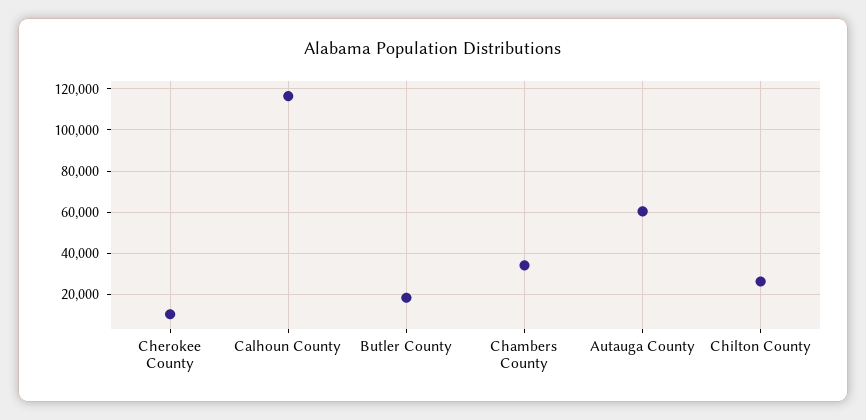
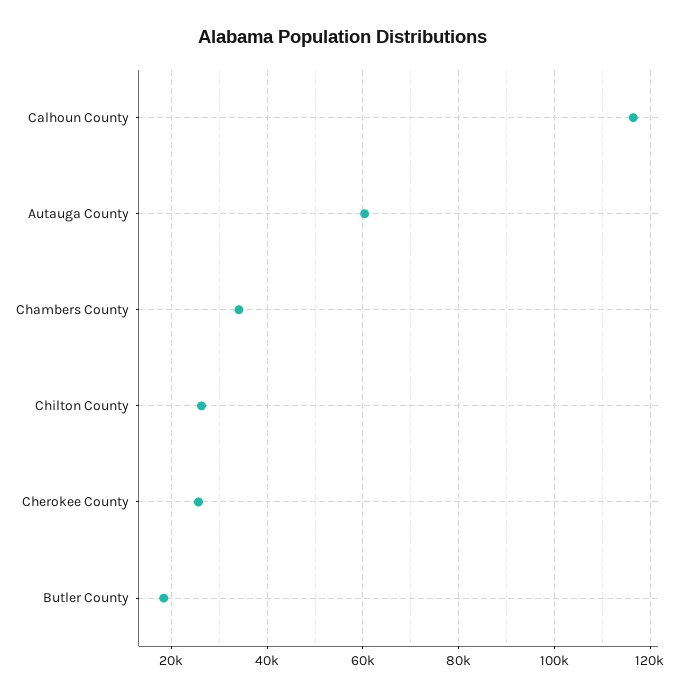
Cherokee County: 10000 -> 26000

